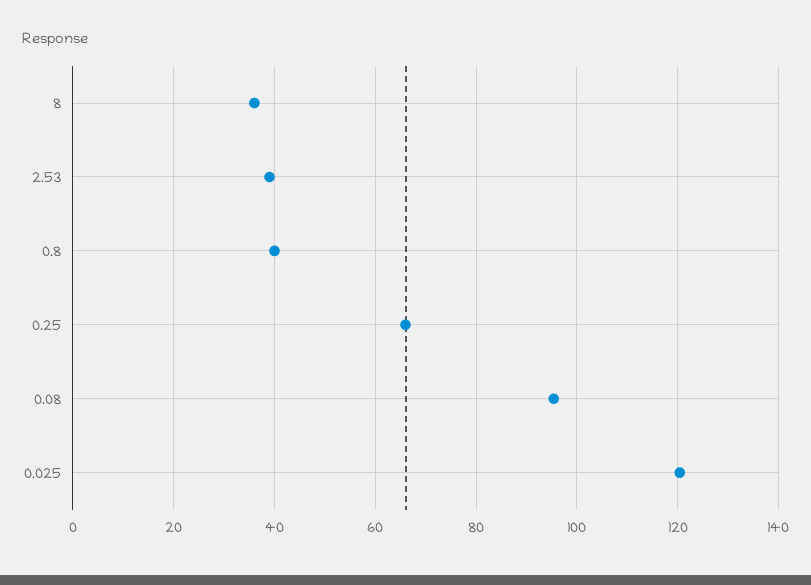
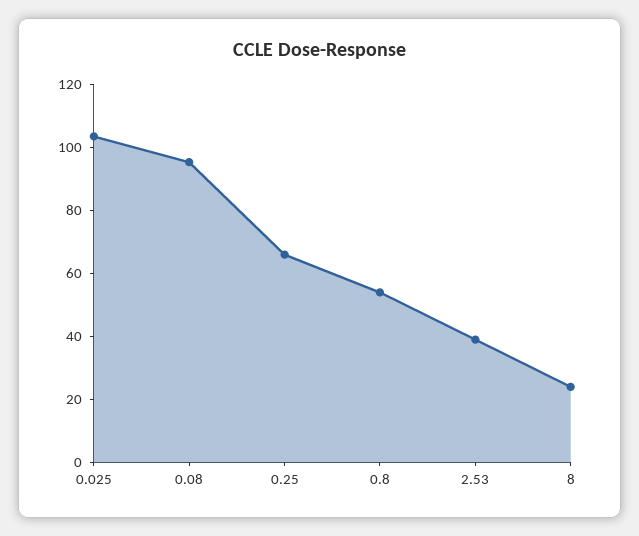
8: 36 -> 25
0.8: 40 -> 55
0.025: 120 -> 105

